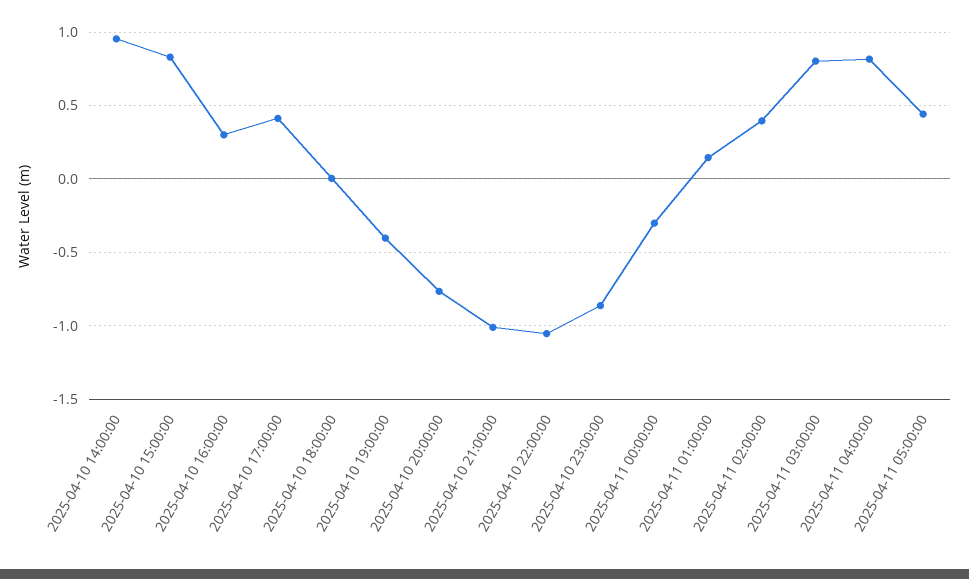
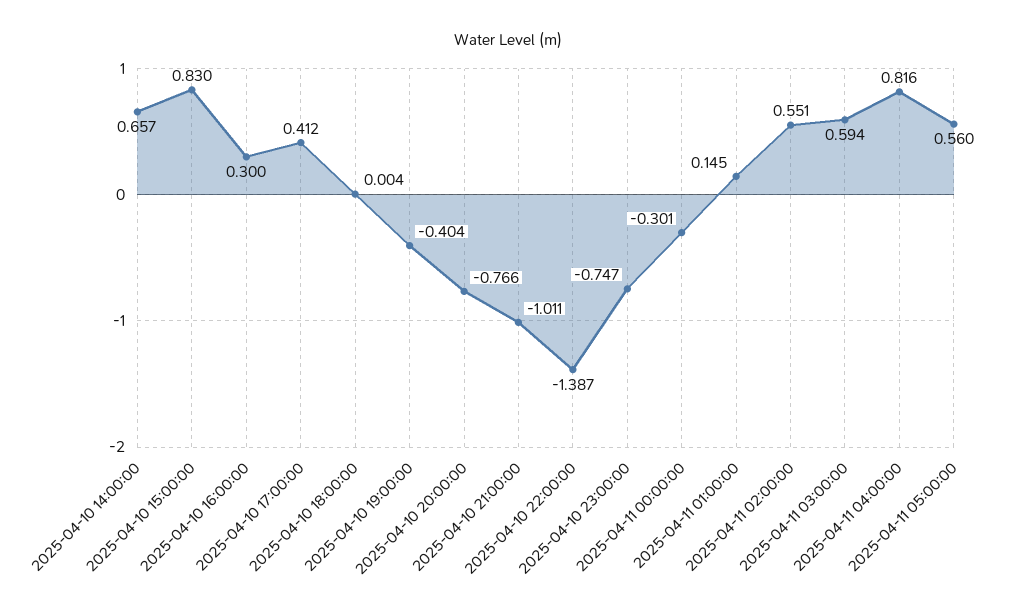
2025-04-10 14:00:00: 0.95 -> 0.657
2025-04-10 22:00:00: -1.05 -> -1.387
2025-04-10 23:00:00: -0.85 -> -0.747
2025-04-11 02:00:00: 0.4 -> 0.551
2025-04-11 03:00:00: 0.8 -> 0.594
2025-04-11 05:00:00: 0.45 -> 0.56

